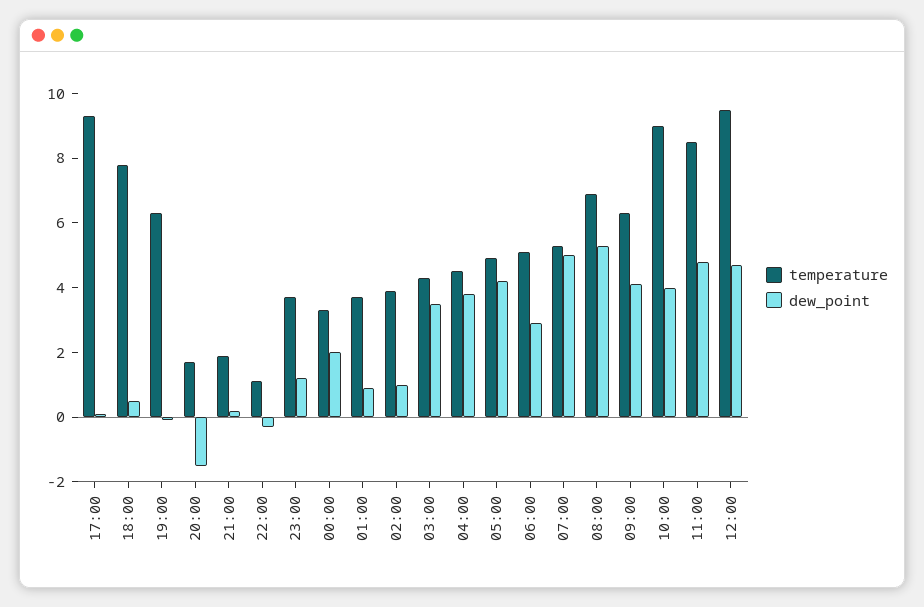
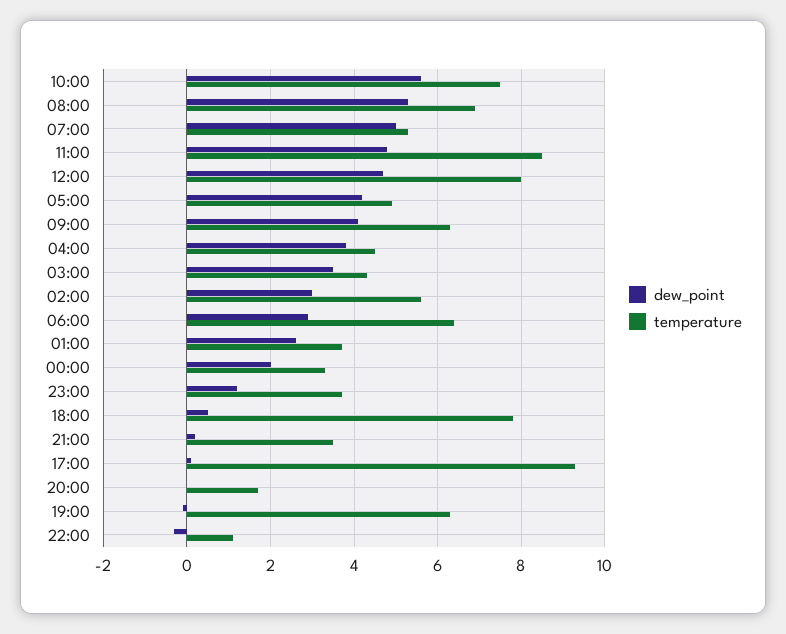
dew_point, 20:00: -1.5 -> 0
temperature, 21:00: 2 -> 3.5
dew_point, 01:00: 1 -> 2.5
temperature, 02:00: 4 -> 5.5
dew_point, 02:00: 1 -> 3
temperature, 06:00: 5 -> 6.5
temperature, 10:00: 9 -> 7.5
dew_point, 10:00: 4 -> 5.5
temperature, 12:00: 9.5 -> 8

